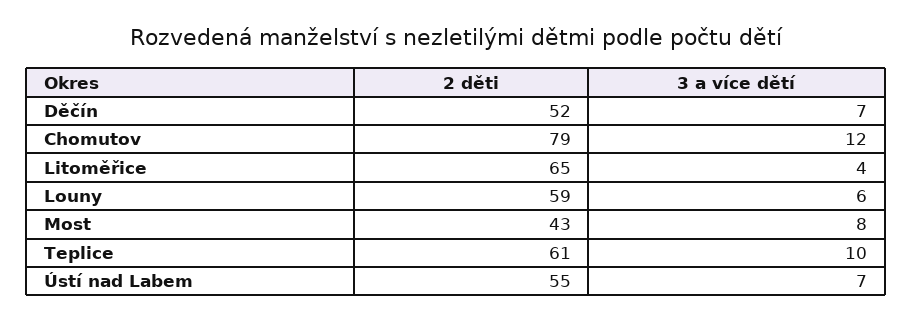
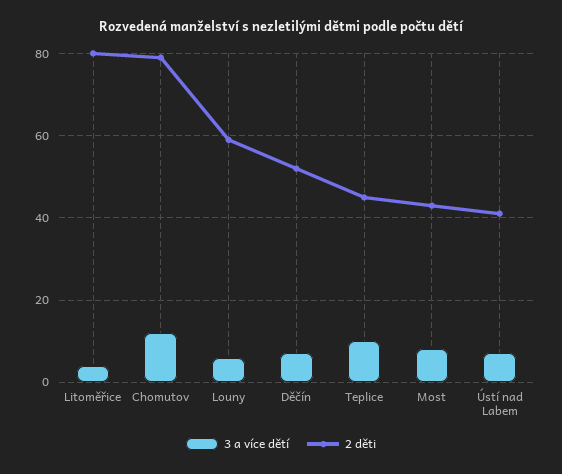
2 děti, Litoměřice: 65 -> 80
2 děti, Teplice: 61 -> 45
2 děti, Ústí nad Labem: 55 -> 40

